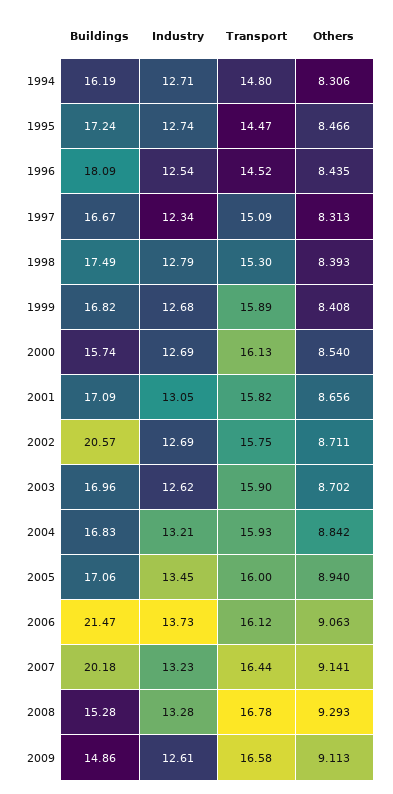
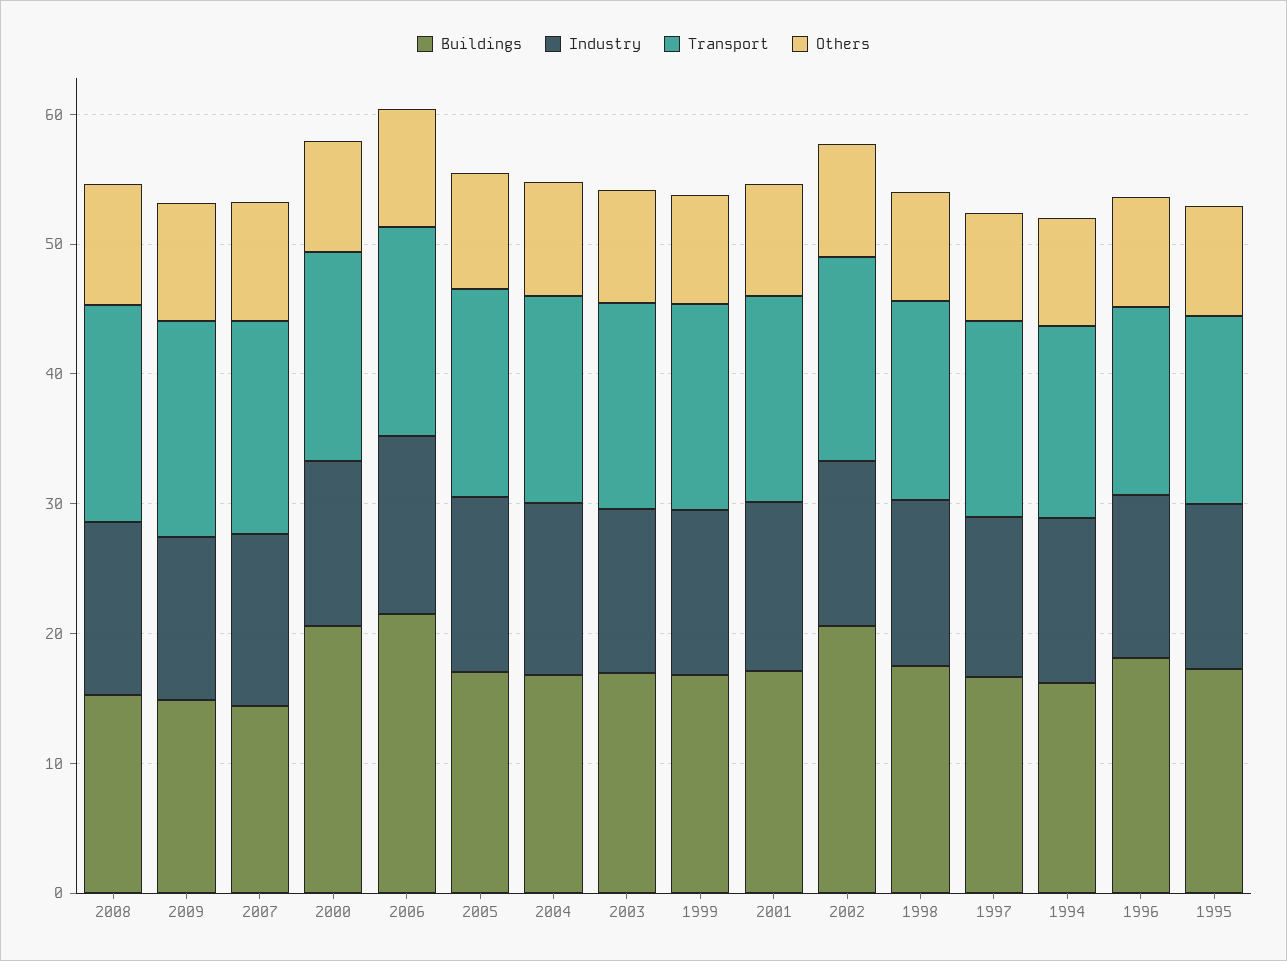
Buildings, 2000: 15.74 -> 20
Buildings, 2007: 20.18 -> 14

